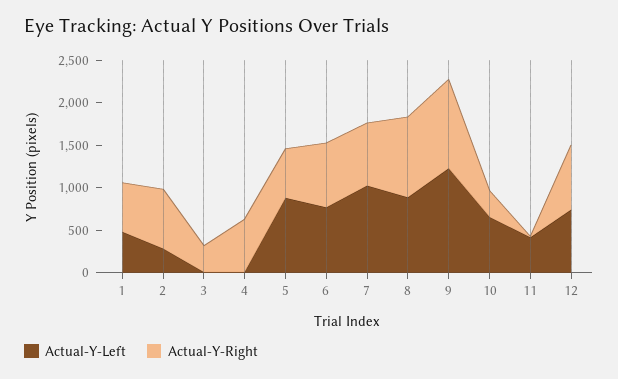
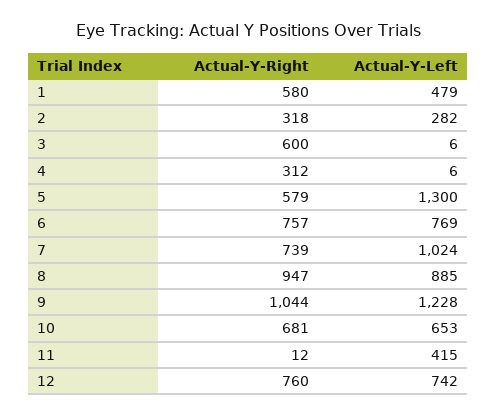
Actual-Y-Right, 2: 700 -> 318
Actual-Y-Right, 3: 300 -> 600
Actual-Y-Right, 4: 600 -> 312
Actual-Y-Left, 5: 900 -> 1300
Actual-Y-Right, 10: 300 -> 681

